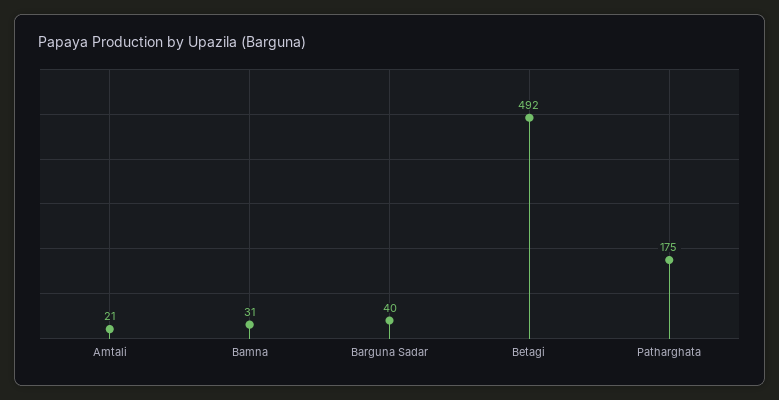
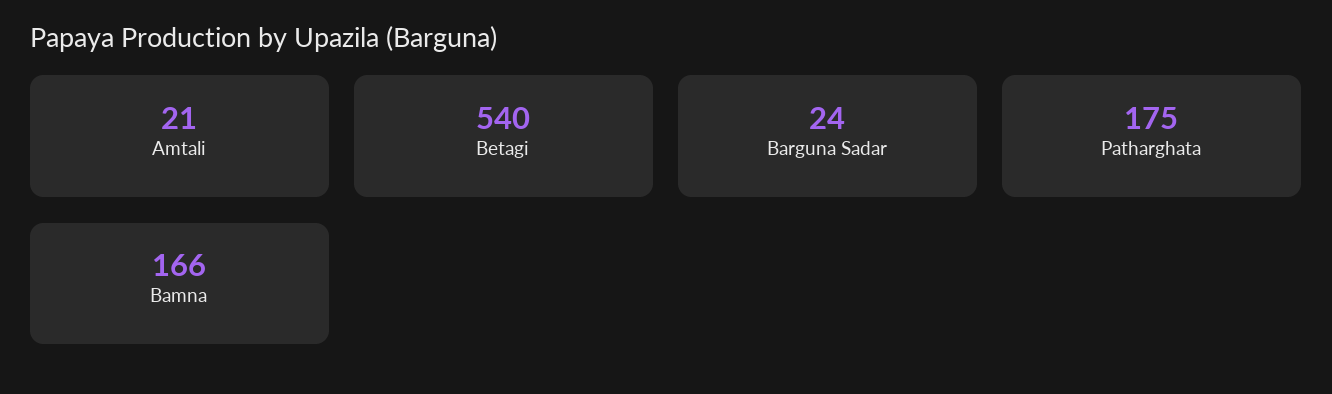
Bamna: 31 -> 166
Barguna Sadar: 40 -> 24
Betagi: 492 -> 540

